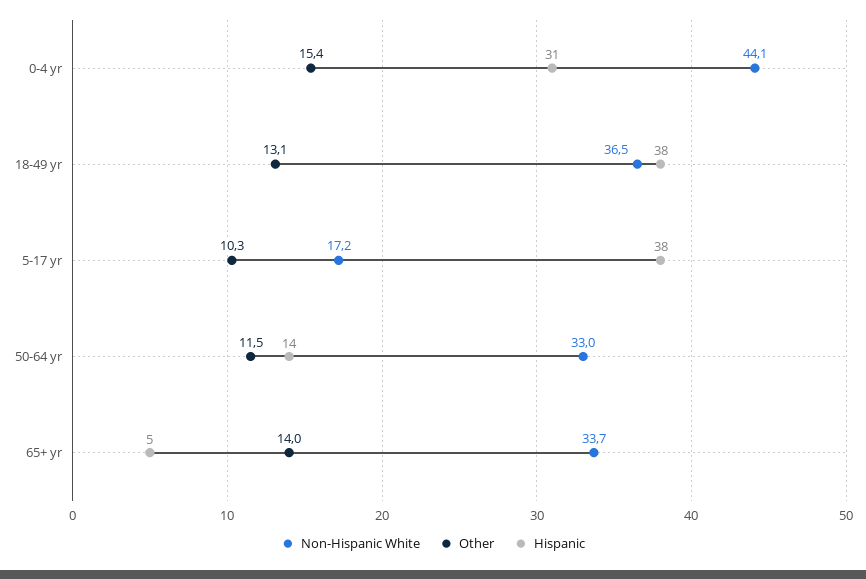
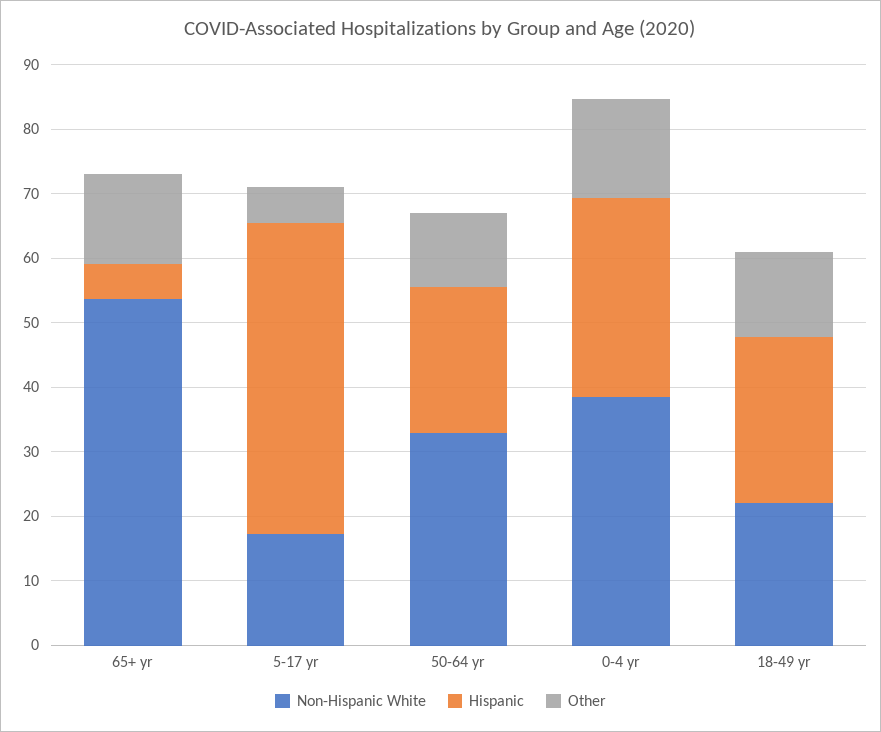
Non-Hispanic White, 0-4 yr: 44.1 -> 38
Non-Hispanic White, 18-49 yr: 36.5 -> 22
Hispanic, 18-49 yr: 38 -> 26
Other, 5-17 yr: 10.3 -> 6
Hispanic, 5-17 yr: 38 -> 48
Hispanic, 50-64 yr: 14 -> 22
Non-Hispanic White, 65+ yr: 33.7 -> 54

